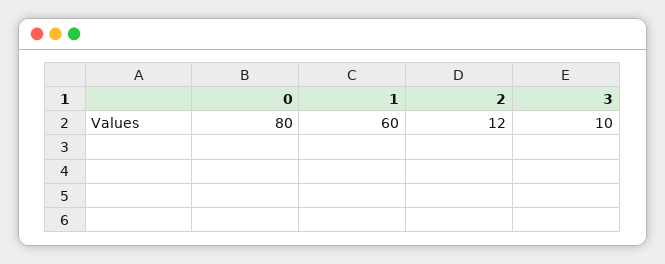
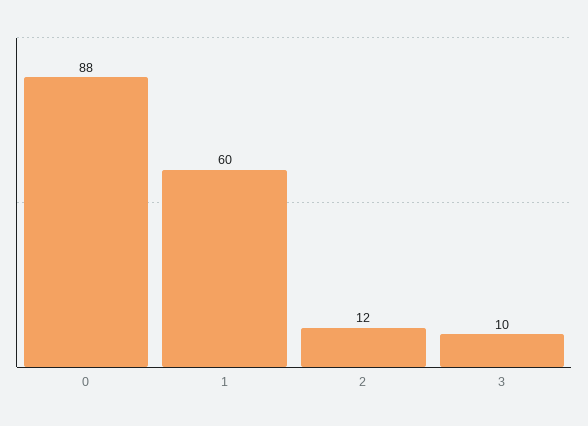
0: 80 -> 88

